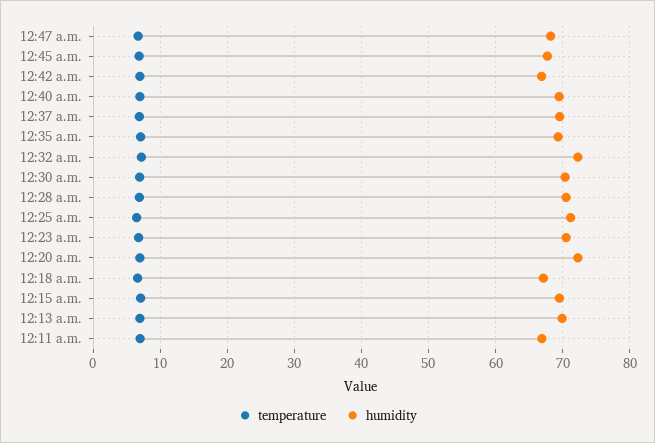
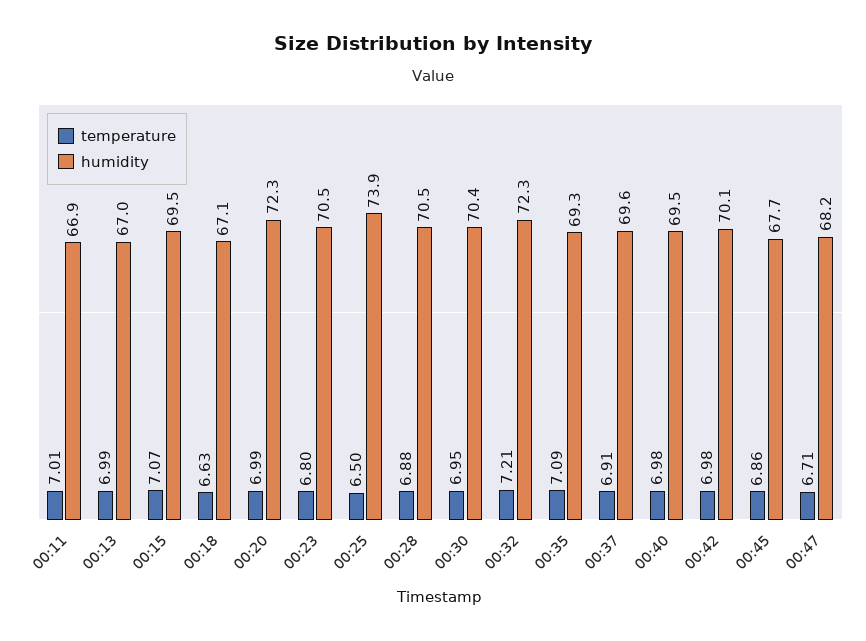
humidity, 12:42 a.m.: 67 -> 70.1
humidity, 12:25 a.m.: 71 -> 73.9
humidity, 12:13 a.m.: 70 -> 67

